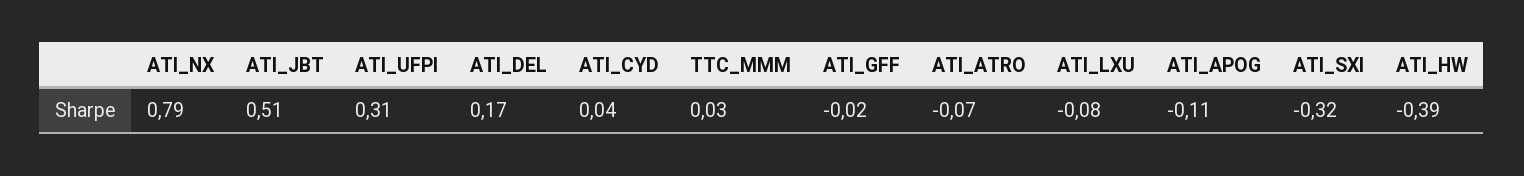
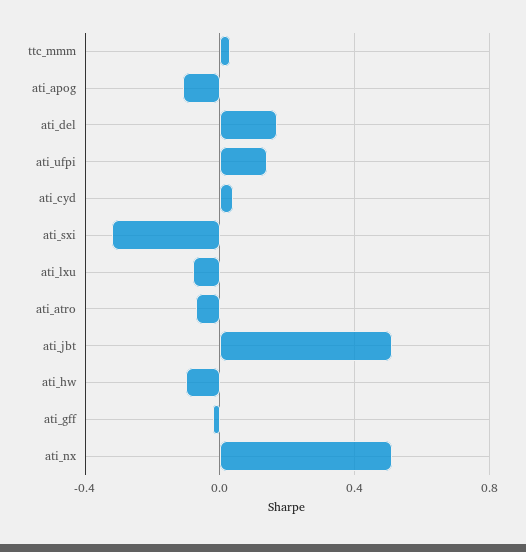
ATI_NX: 0.79 -> 0.5
ATI_UFPI: 0.31 -> 0.15
ATI_HW: -0.39 -> -0.1

